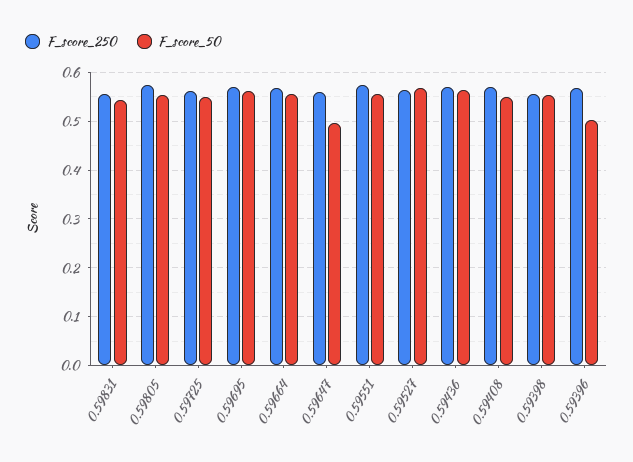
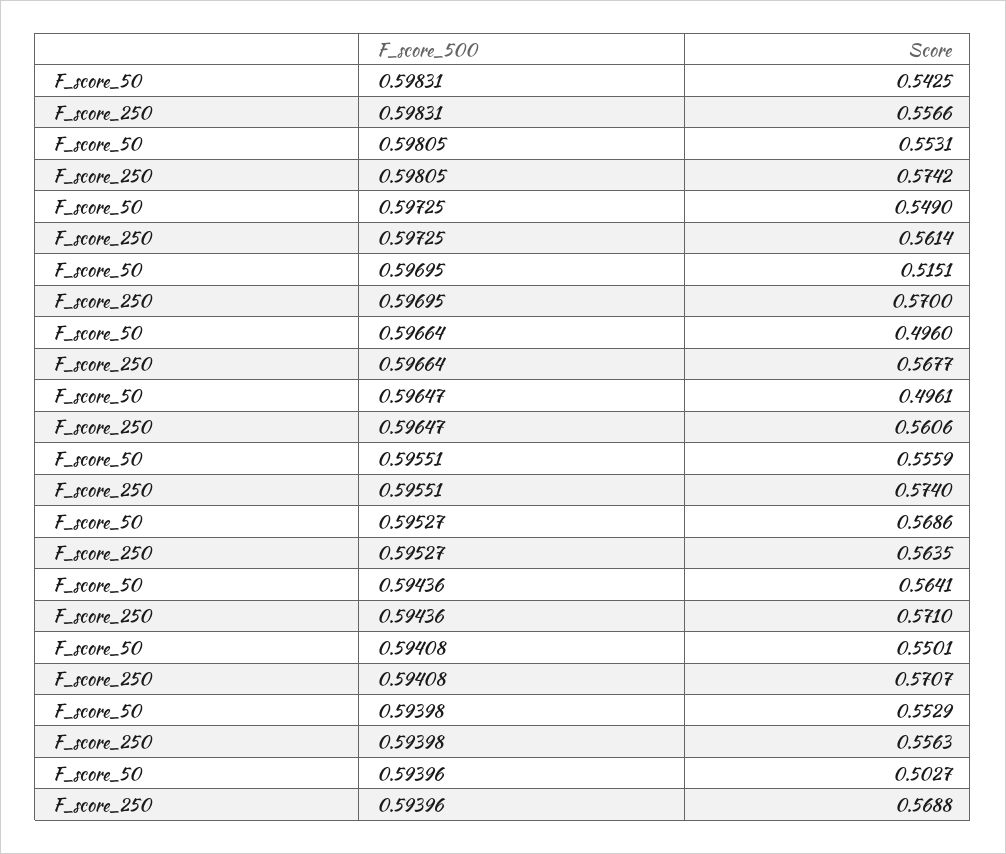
F_score_50, 0.59695: 0.56 -> 0.5151
F_score_50, 0.59664: 0.56 -> 0.496

